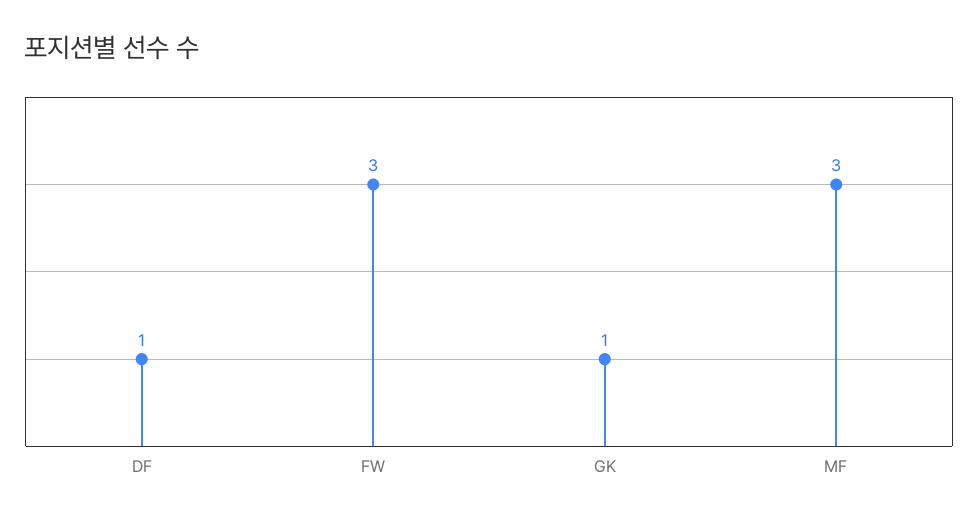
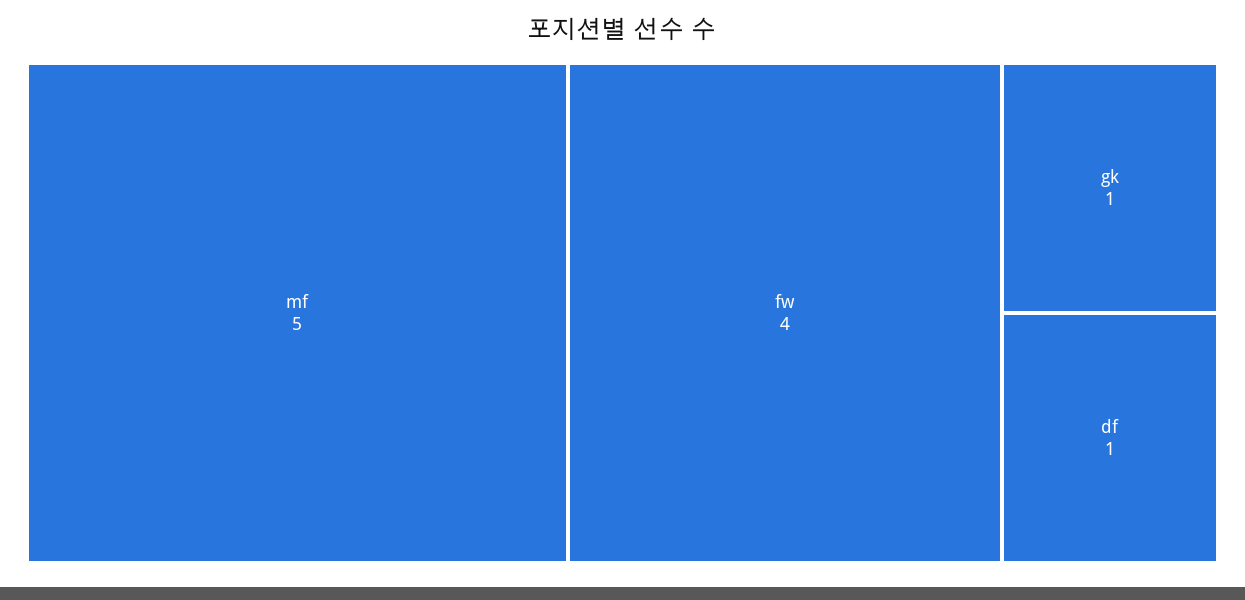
FW: 3 -> 4
MF: 3 -> 5

